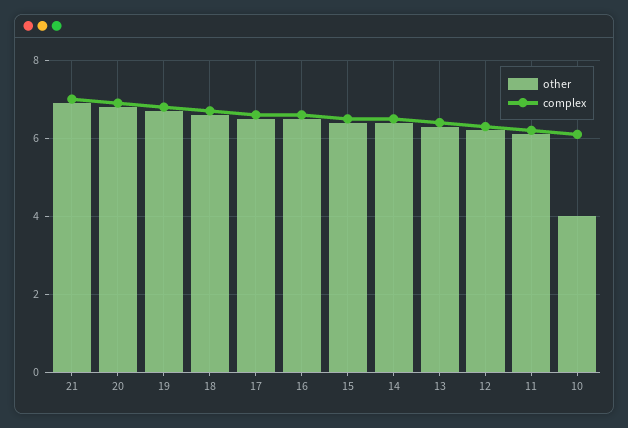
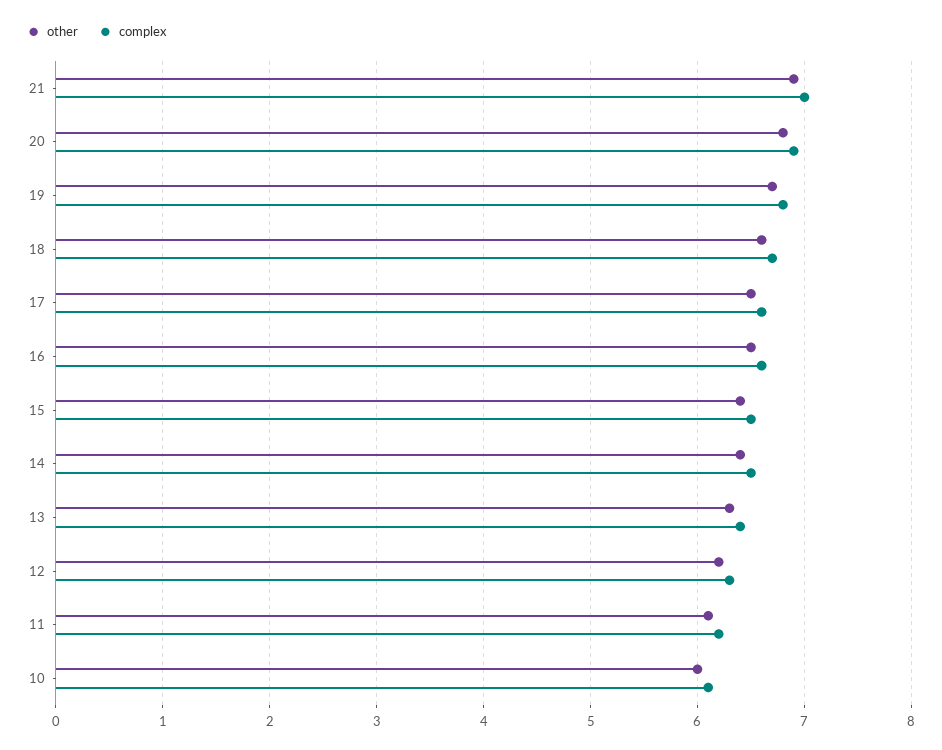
other, 10: 4 -> 6

